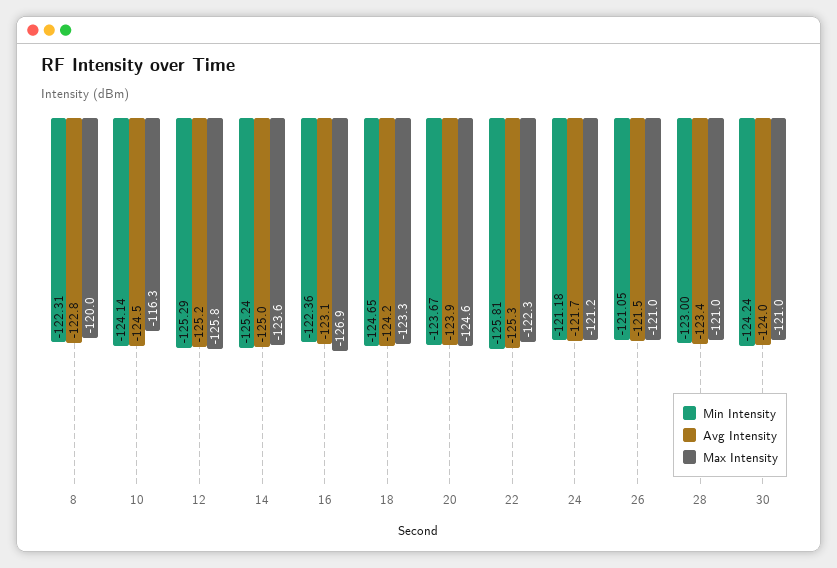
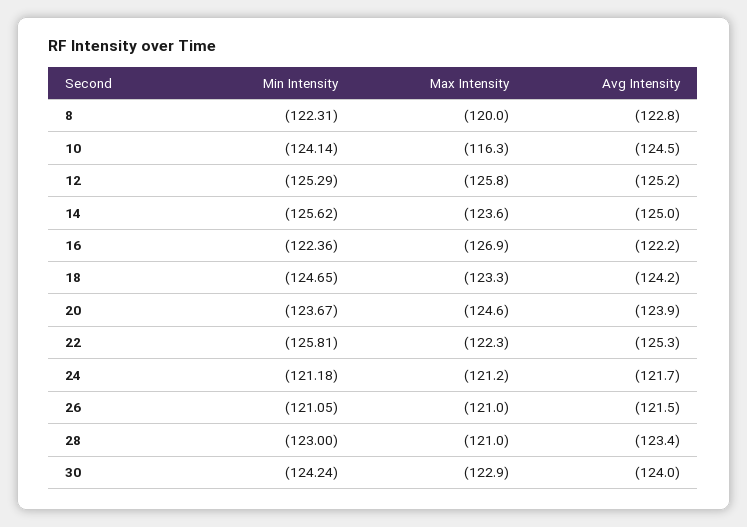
Min Intensity, 14: -125.24 -> -125.62
Avg Intensity, 16: -123.1 -> -122.2
Max Intensity, 30: -121 -> -122.9

